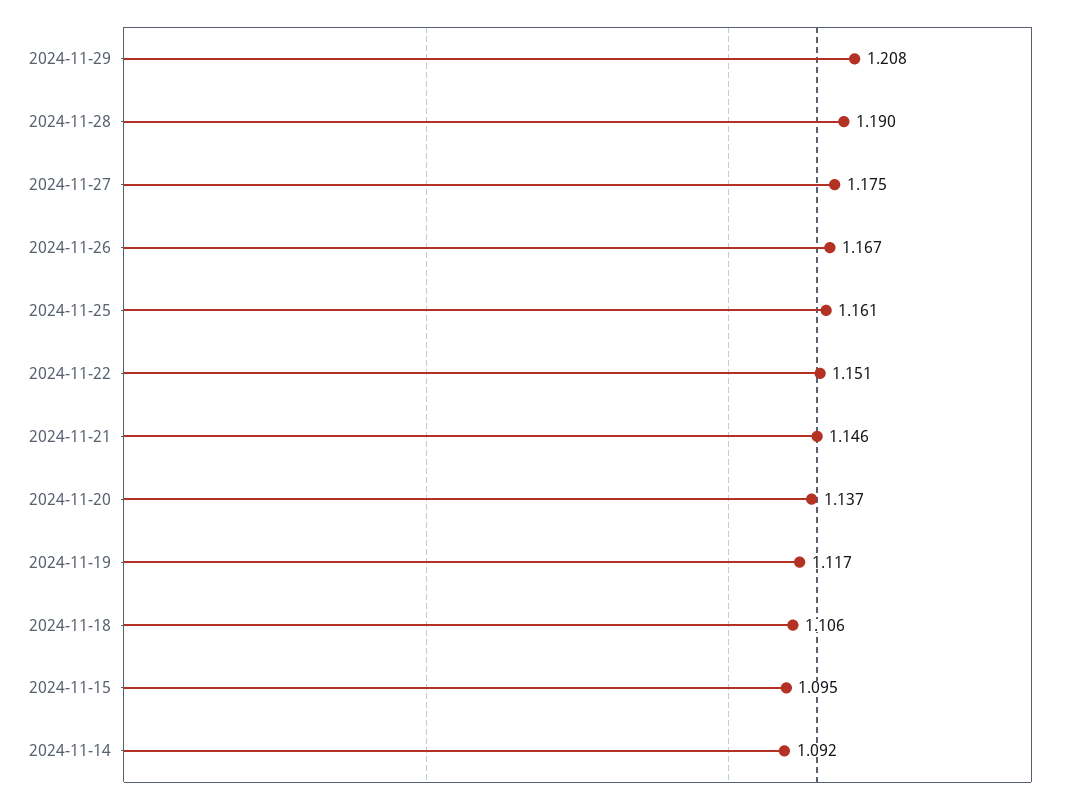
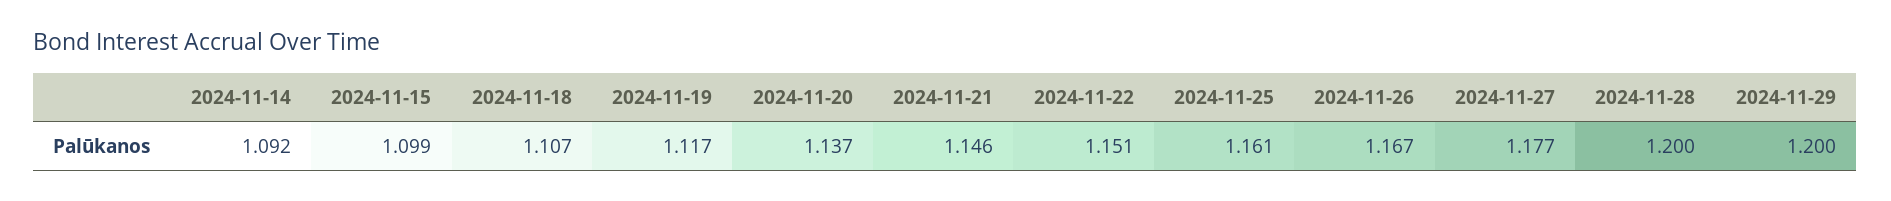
2024-11-29: 1.208 -> 1.2
2024-11-28: 1.19 -> 1.2
2024-11-27: 1.175 -> 1.177
2024-11-18: 1.106 -> 1.107
2024-11-15: 1.095 -> 1.099

